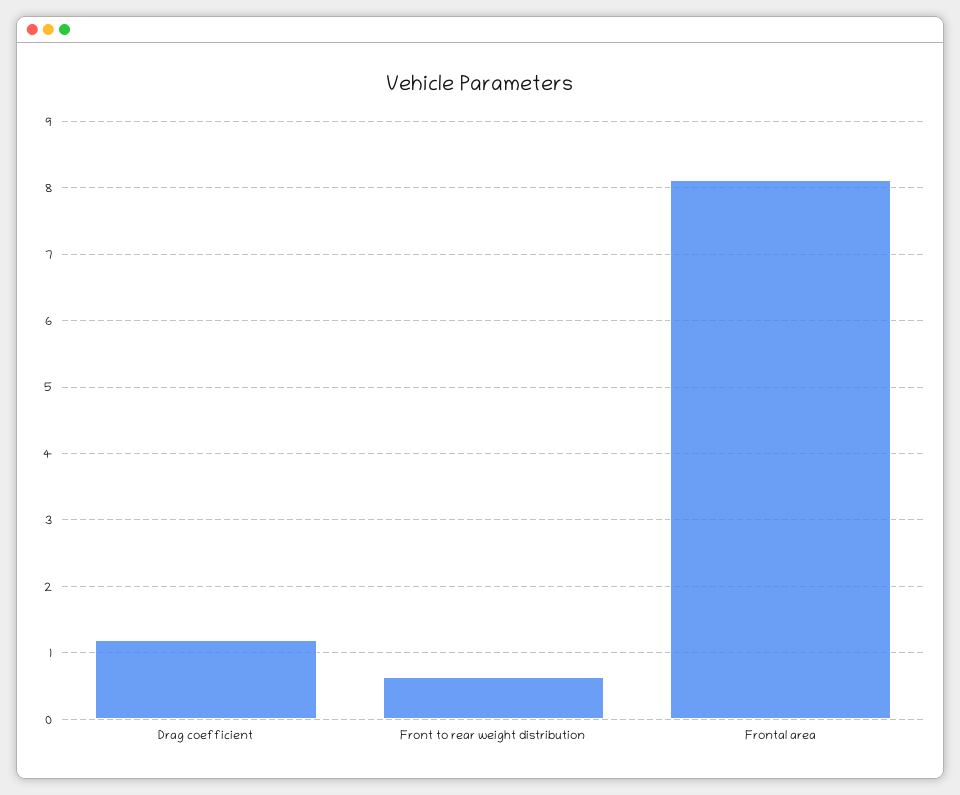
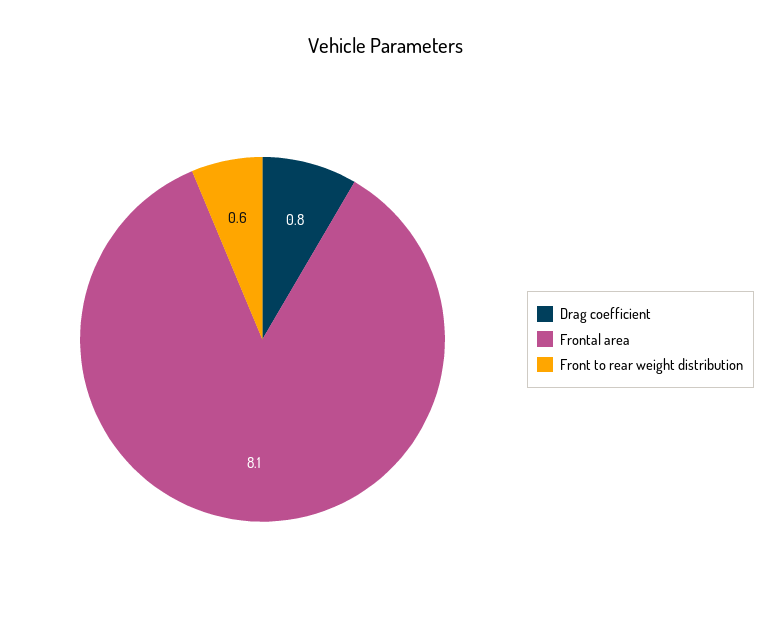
Drag coefficient: 1.2 -> 0.8

